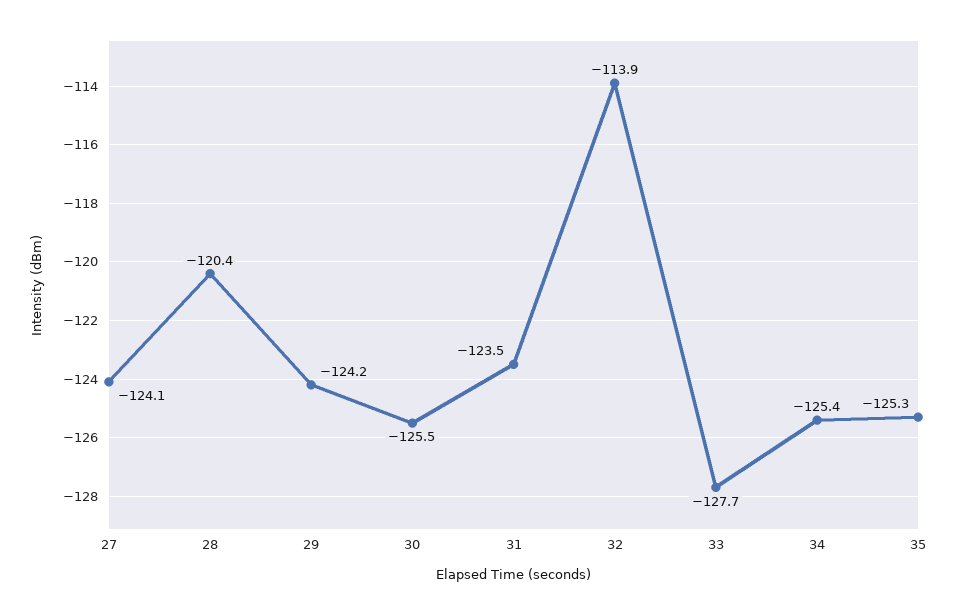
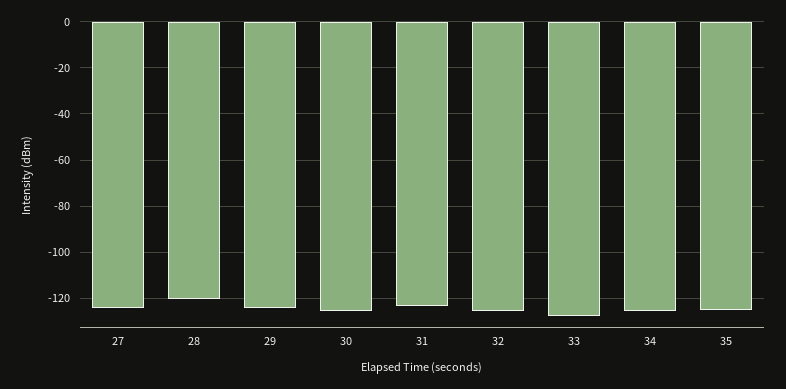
32: -113.9 -> -125

